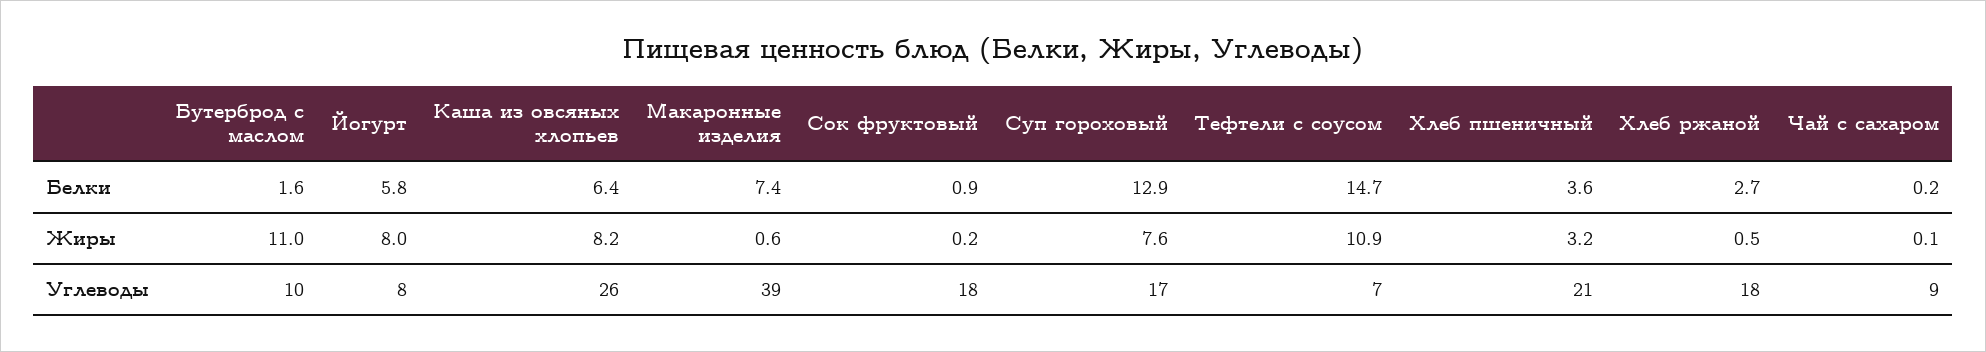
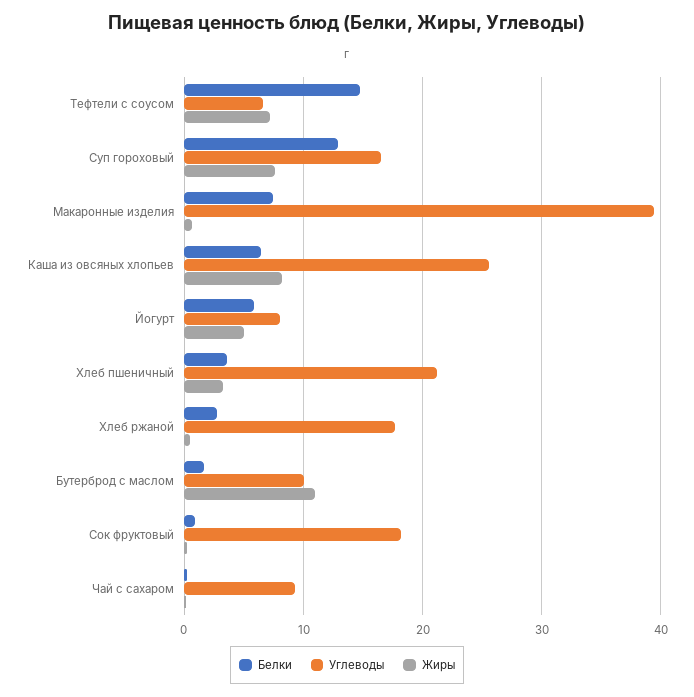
Жиры, Йогурт: 8 -> 5
Жиры, Тефтели с соусом: 10.9 -> 7

